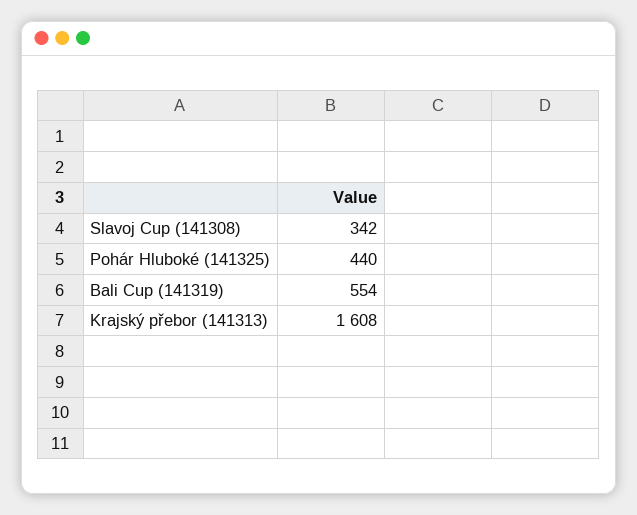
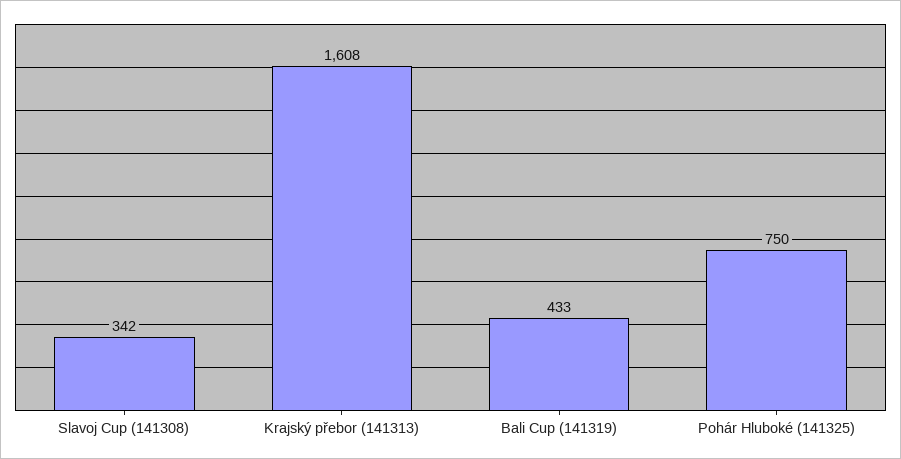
Pohár Hluboké (141325): 440 -> 750
Bali Cup (141319): 554 -> 433

